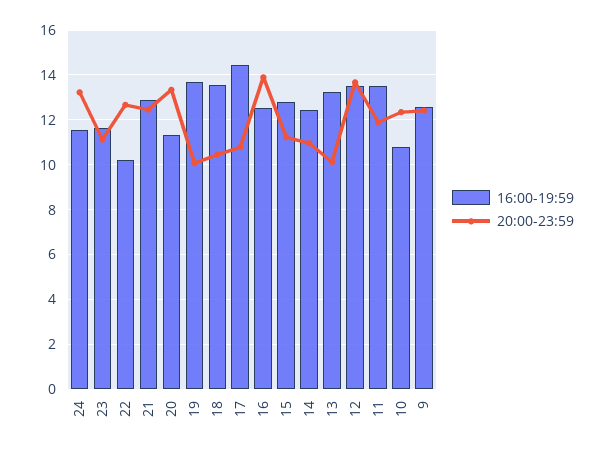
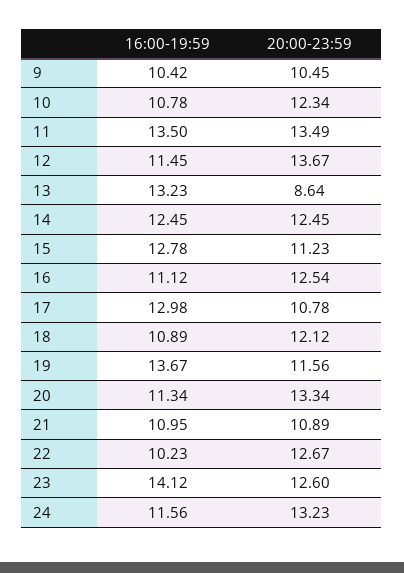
16:00-19:59, 23: 11.5 -> 14.12
20:00-23:59, 23: 11 -> 12.6
16:00-19:59, 21: 13 -> 10.95
20:00-23:59, 21: 12.5 -> 10.89
20:00-23:59, 19: 10 -> 11.56
16:00-19:59, 18: 13.5 -> 10.89
20:00-23:59, 18: 10.5 -> 12.12
16:00-19:59, 17: 14.5 -> 12.98
16:00-19:59, 16: 12.5 -> 11.12
20:00-23:59, 16: 14 -> 12.54
20:00-23:59, 14: 11 -> 12.45
20:00-23:59, 13: 10 -> 8.64
16:00-19:59, 12: 13.5 -> 11.45
20:00-23:59, 11: 12 -> 13.49
16:00-19:59, 9: 12.5 -> 10.42
20:00-23:59, 9: 12.5 -> 10.45

